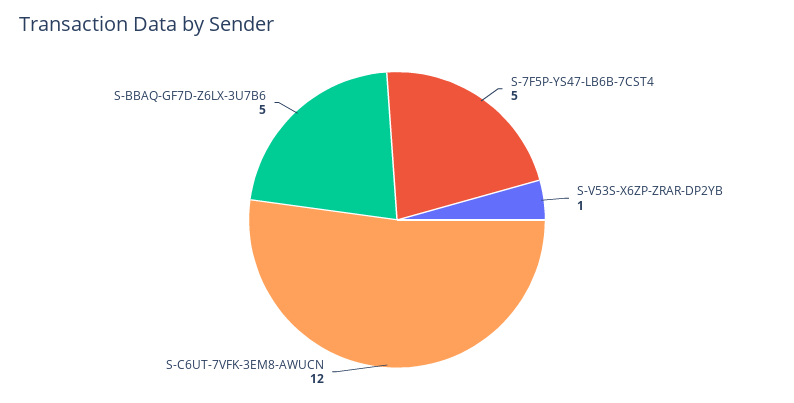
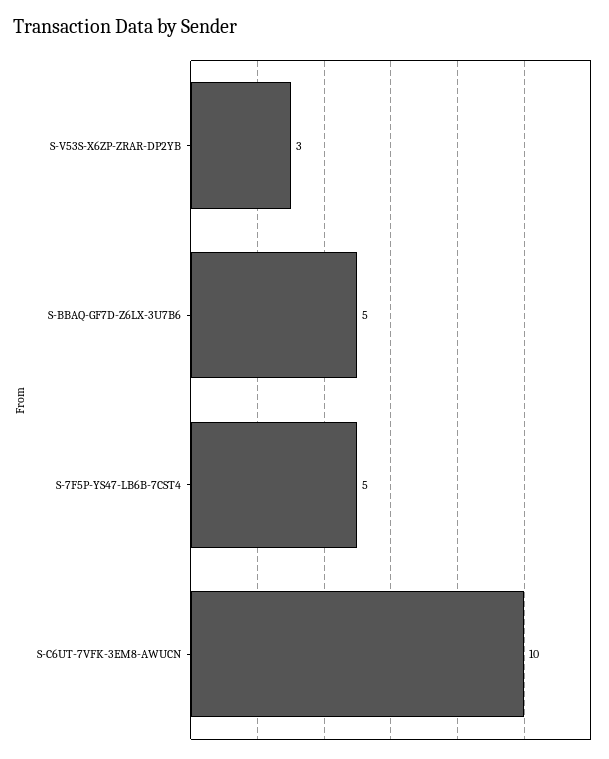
S-V53S-X6ZP-ZRAR-DP2YB: 1 -> 3
S-C6UT-7VFK-3EM8-AWUCN: 12 -> 10

